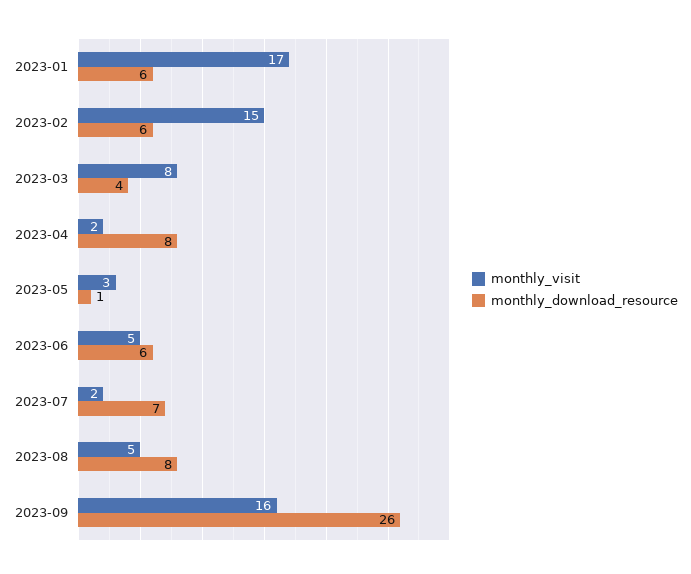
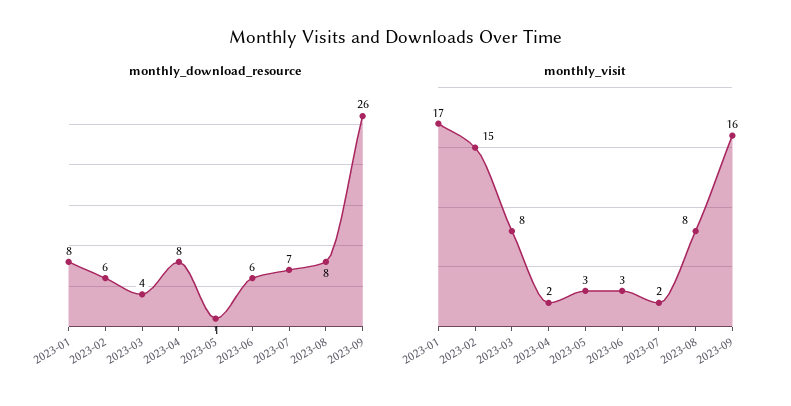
monthly_download_resource, 2023-01: 6 -> 8
monthly_visit, 2023-06: 5 -> 3
monthly_visit, 2023-08: 5 -> 8

